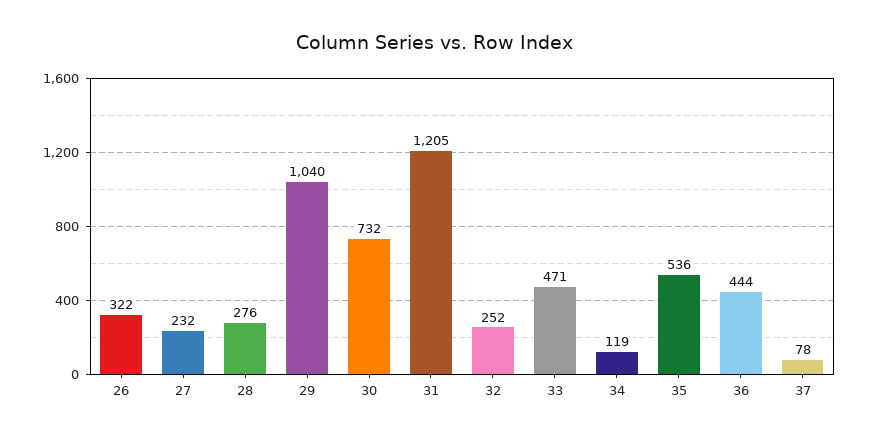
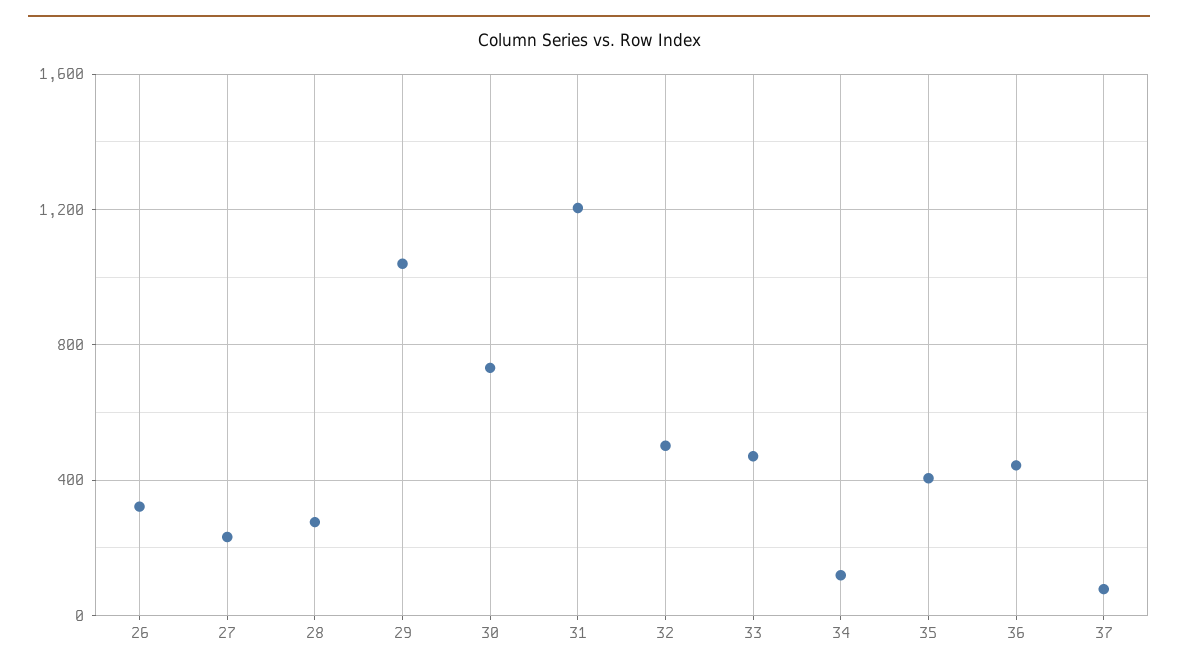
32: 252 -> 500
35: 536 -> 400

